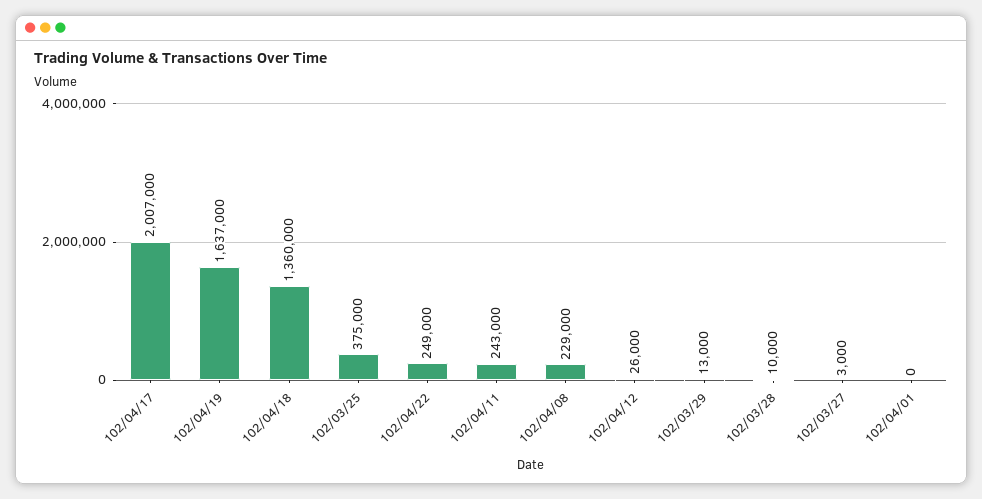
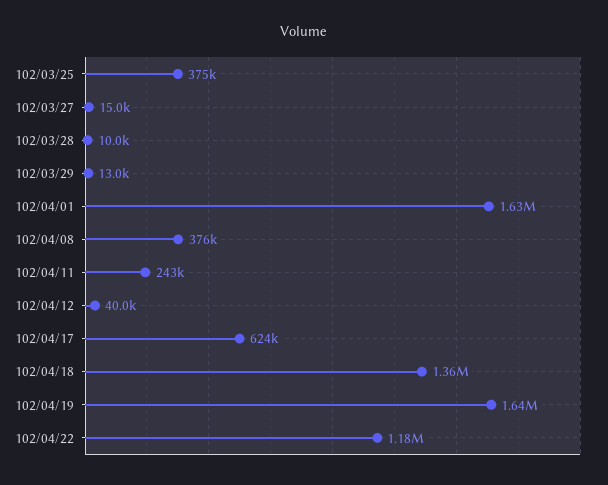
102/04/17: 2007000 -> 624000
102/04/22: 249000 -> 1180000
102/04/08: 229000 -> 376000
102/04/12: 26000 -> 40000
102/03/27: 3000 -> 15000
102/04/01: 0 -> 1630000

